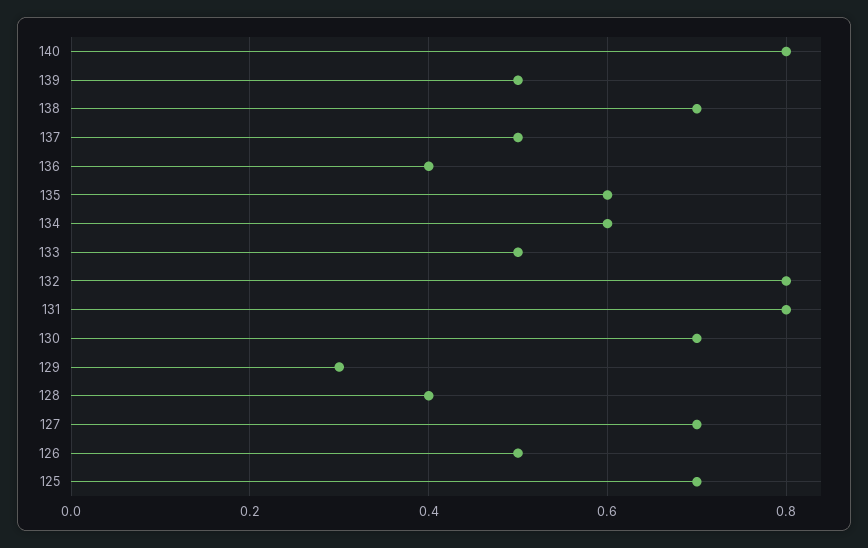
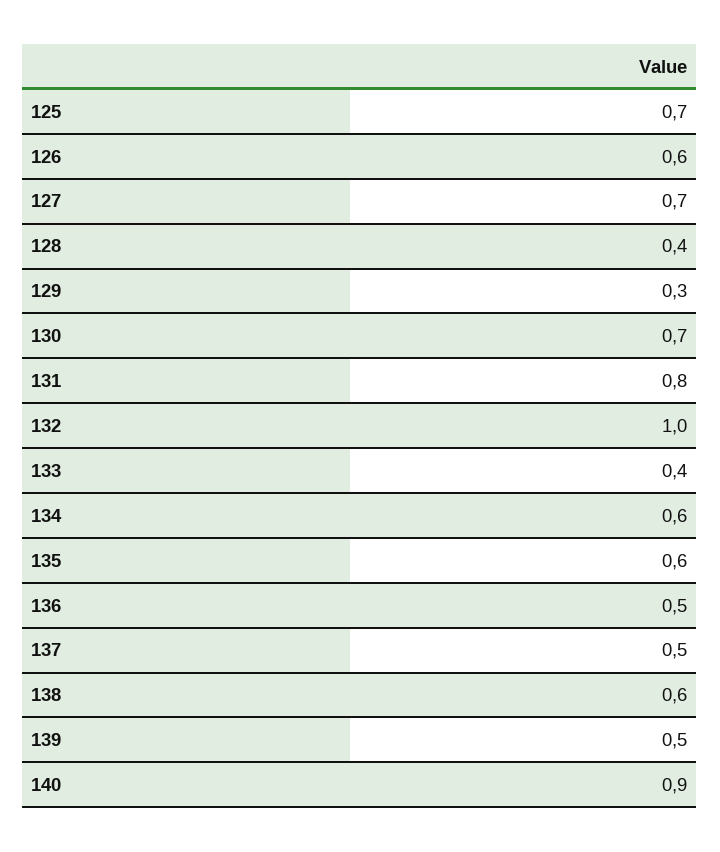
140: 0.8 -> 0.9
138: 0.7 -> 0.6
136: 0.4 -> 0.5
133: 0.5 -> 0.4
132: 0.8 -> 1
126: 0.5 -> 0.6

